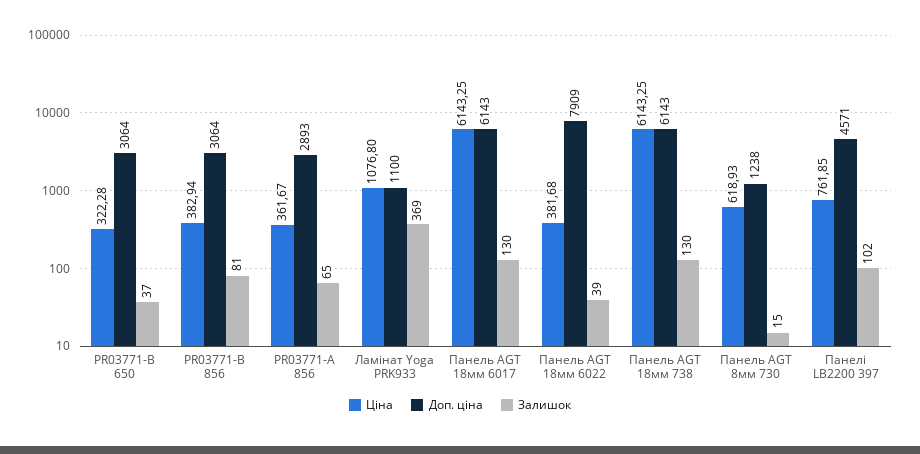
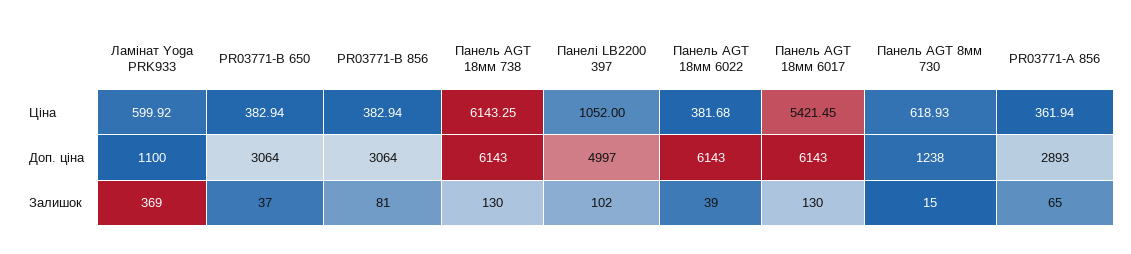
Ціна, PR03771-B 650: 322.28 -> 382.94
Ціна, PR03771-А 856: 361.67 -> 361.94
Ціна, Ламінат Yoga PRK933: 1076.8 -> 599.92
Ціна, Панель AGT 18мм 6017: 6143.25 -> 5421.45
Доп. ціна, Панель AGT 18мм 6022: 7909 -> 6143
Ціна, Панелі LB2200 397: 761.85 -> 1052
Доп. ціна, Панелі LB2200 397: 4571 -> 4997

